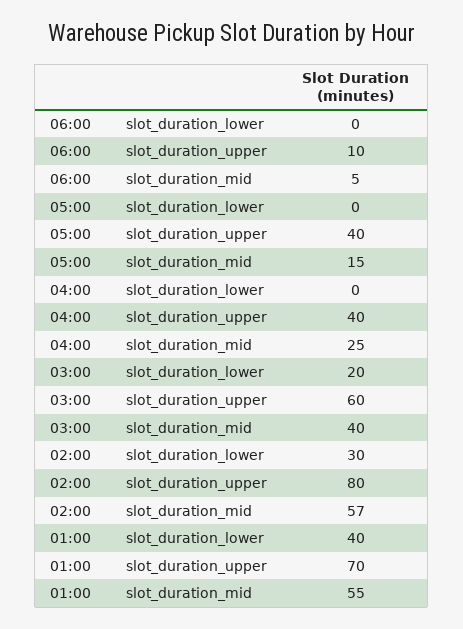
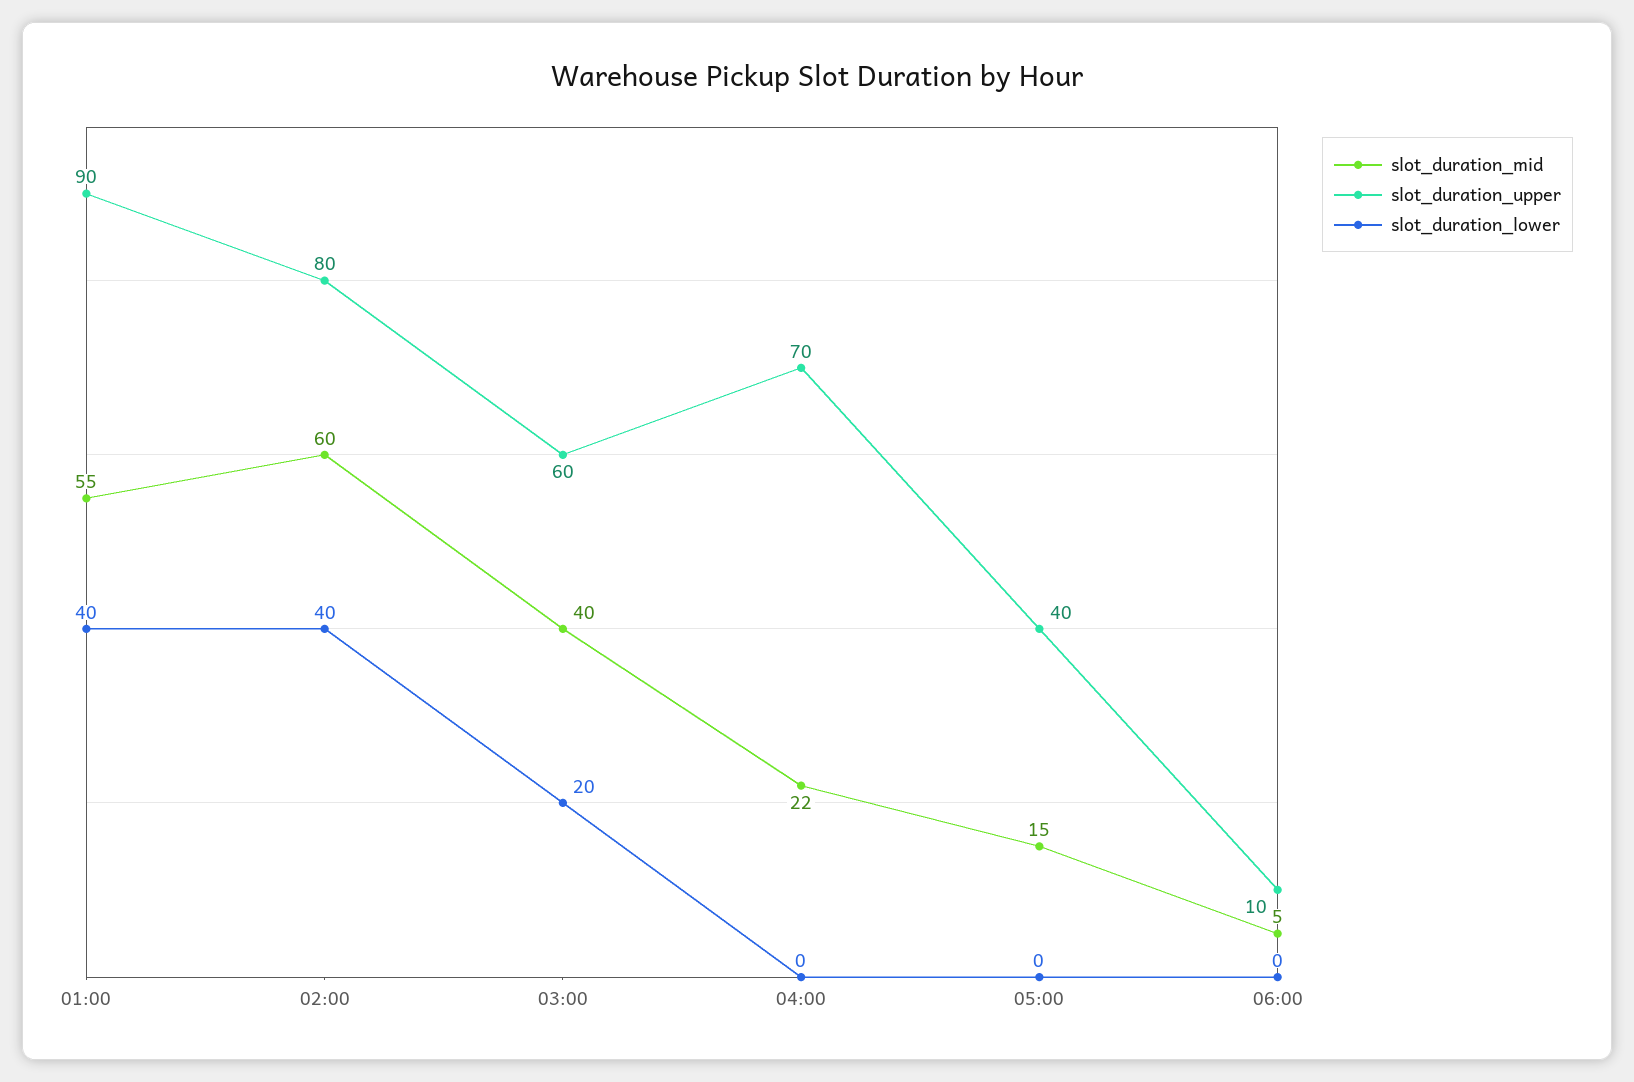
slot_duration_upper, 04:00: 40 -> 70
slot_duration_mid, 04:00: 25 -> 22
slot_duration_lower, 02:00: 30 -> 40
slot_duration_mid, 02:00: 57 -> 60
slot_duration_upper, 01:00: 70 -> 90

